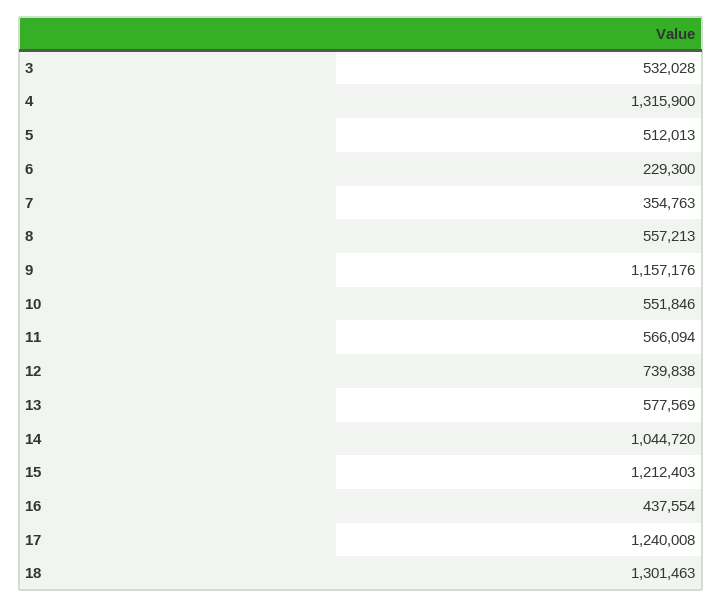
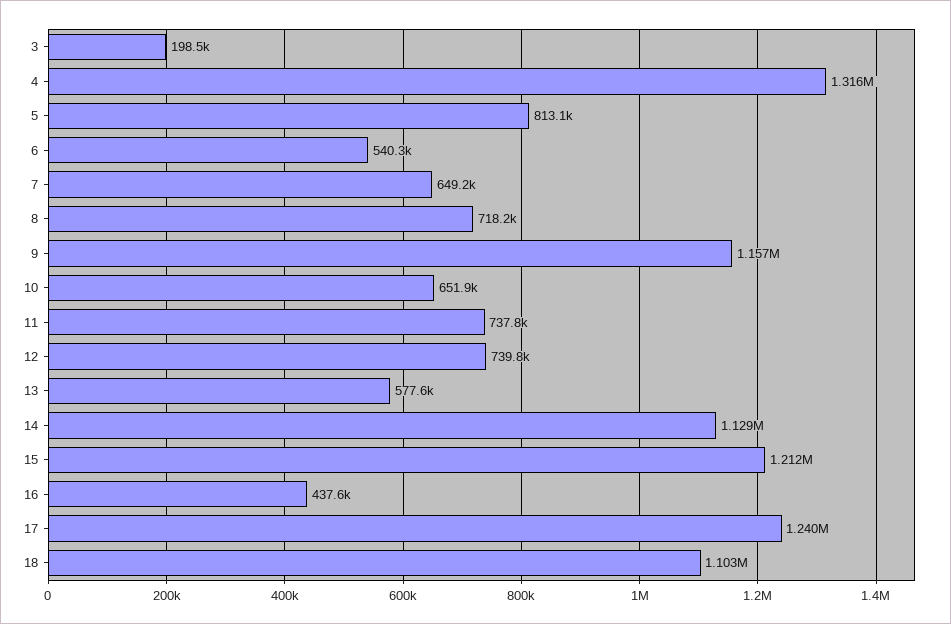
3: 532028 -> 198500
5: 512013 -> 813100
6: 229300 -> 540300
7: 354763 -> 649200
8: 557213 -> 718200
10: 551846 -> 651900
11: 566094 -> 737800
14: 1044720 -> 1129000
18: 1301463 -> 1103000

